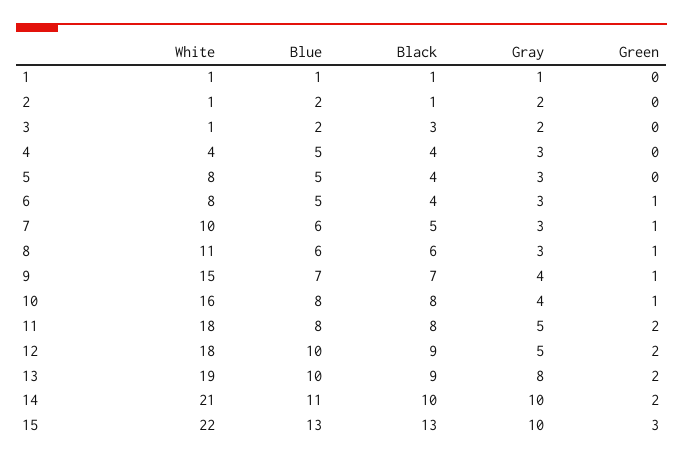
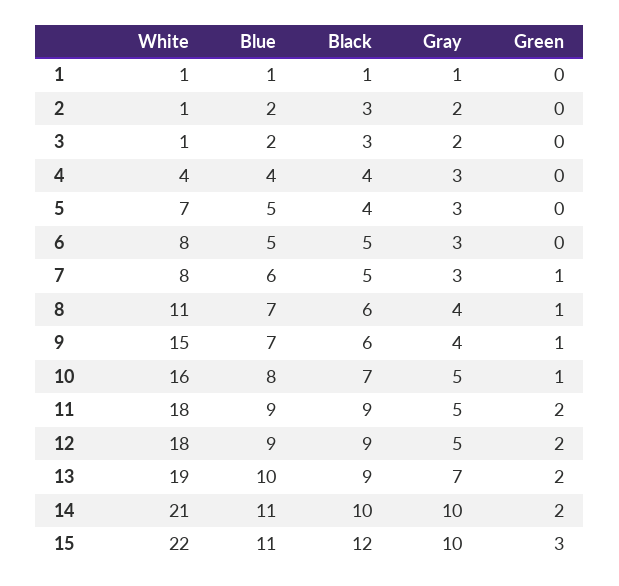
Black, 2: 1 -> 3
Blue, 4: 5 -> 4
White, 5: 8 -> 7
Black, 6: 4 -> 5
Green, 6: 1 -> 0
White, 7: 10 -> 8
Blue, 8: 6 -> 7
Gray, 8: 3 -> 4
Black, 9: 7 -> 6
Black, 10: 8 -> 7
Gray, 10: 4 -> 5
Blue, 11: 8 -> 9
Black, 11: 8 -> 9
Blue, 12: 10 -> 9
Gray, 13: 8 -> 7
Blue, 15: 13 -> 11
Black, 15: 13 -> 12

